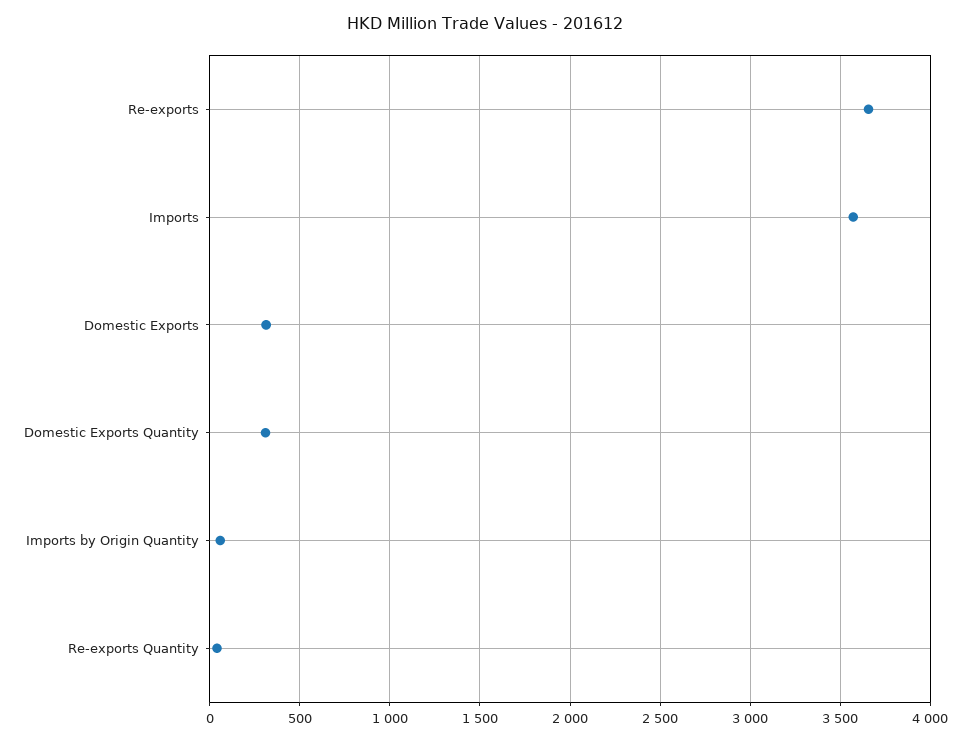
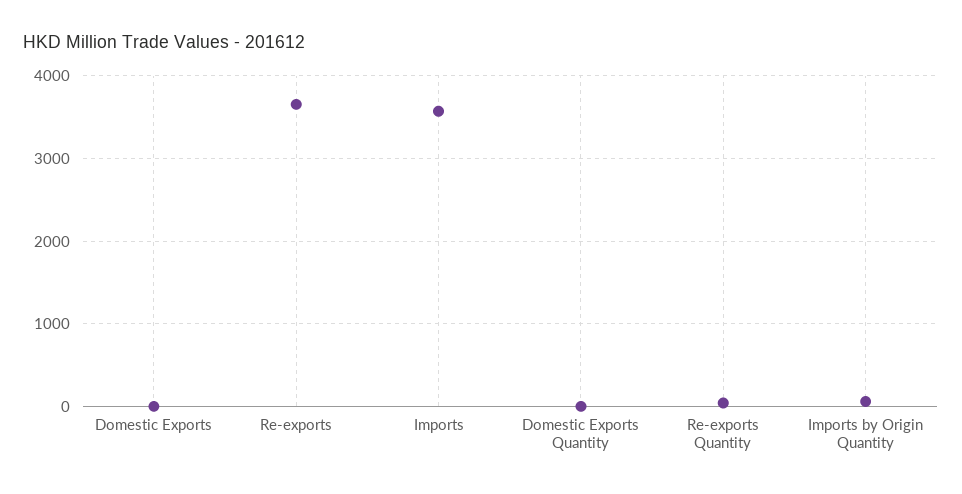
Domestic Exports: 300 -> 0
Domestic Exports Quantity: 300 -> 0

